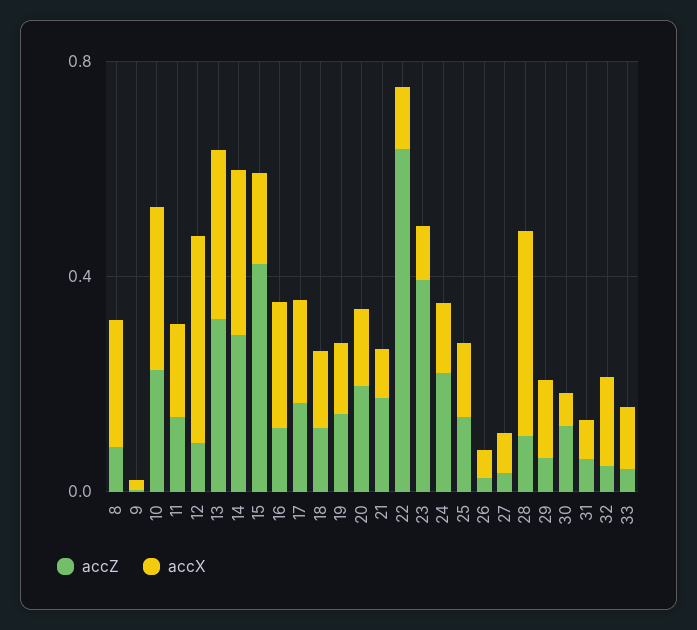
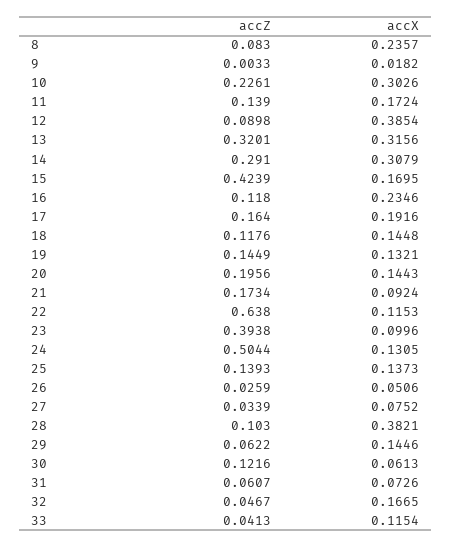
accZ, 24: 0.2 -> 0.5044

